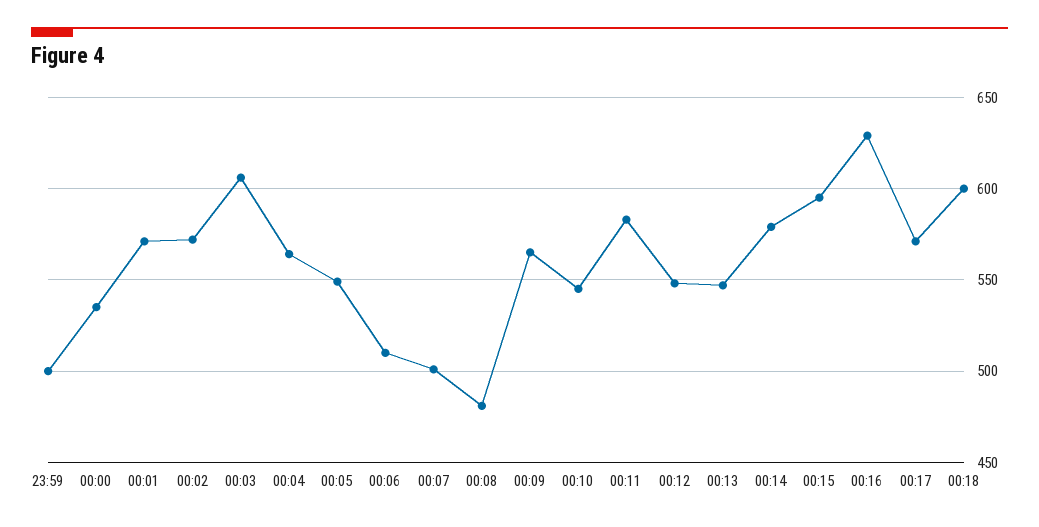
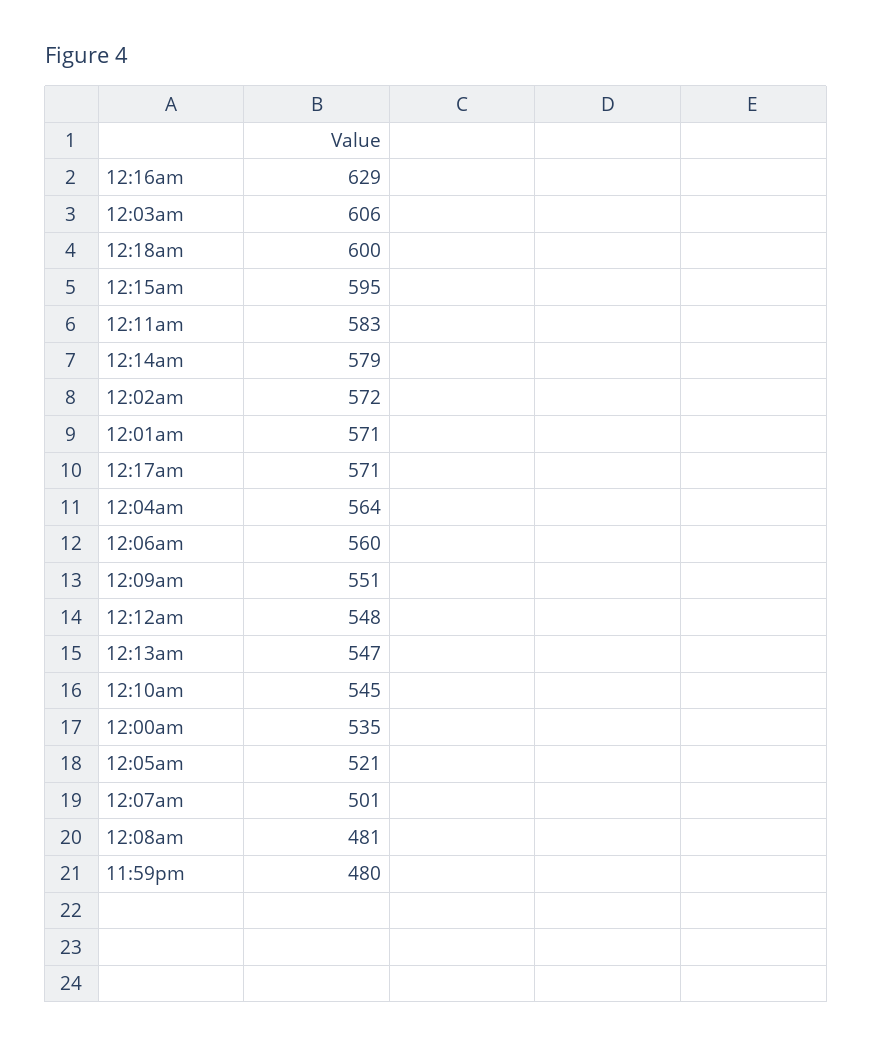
23:59: 500 -> 480
00:05: 550 -> 521
00:06: 510 -> 560
00:09: 565 -> 551

